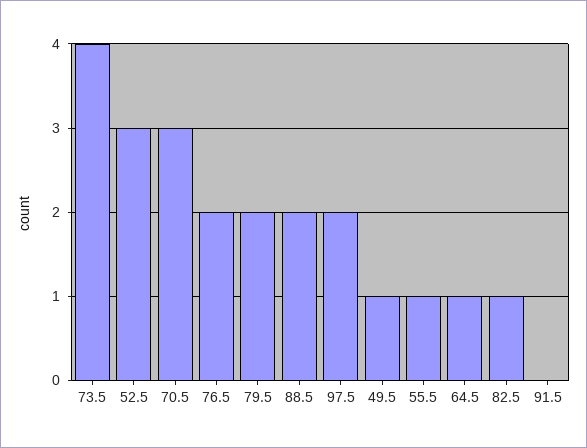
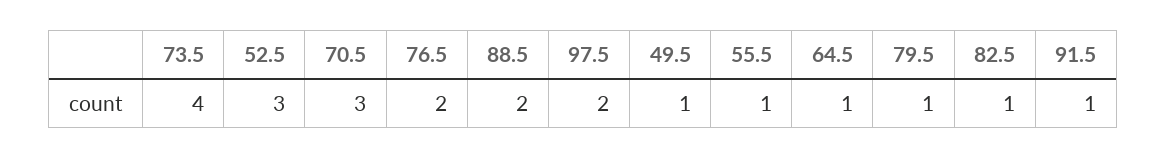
79.5: 2 -> 1
91.5: 0 -> 1

